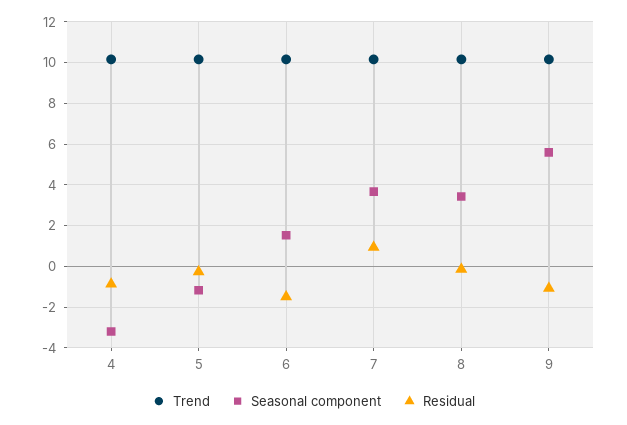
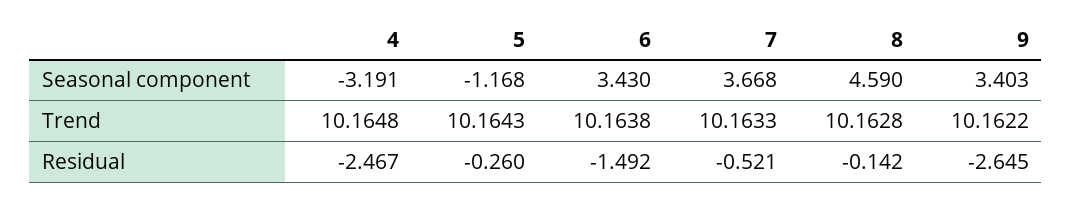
Residual, 4: -1 -> -2.467
Seasonal component, 6: 1.5 -> 3.43
Residual, 7: 1 -> -0.521
Seasonal component, 8: 3.5 -> 4.59
Seasonal component, 9: 5.5 -> 3.403
Residual, 9: -1 -> -2.645

